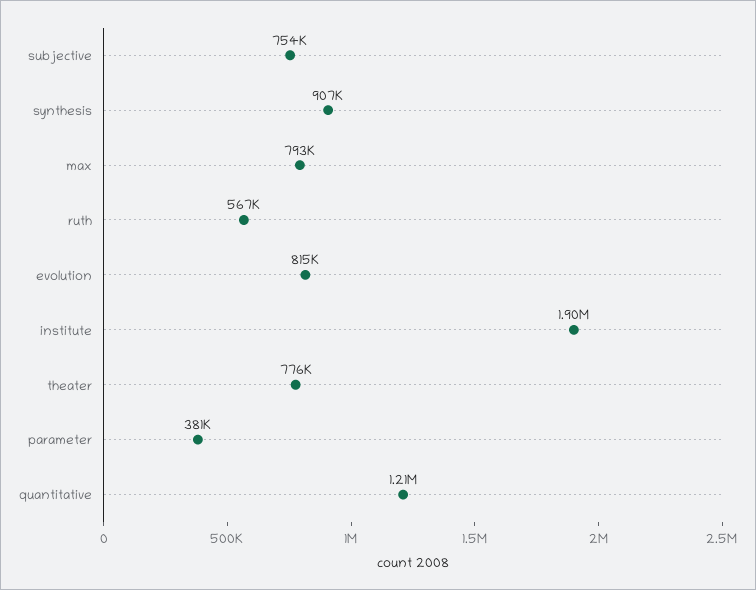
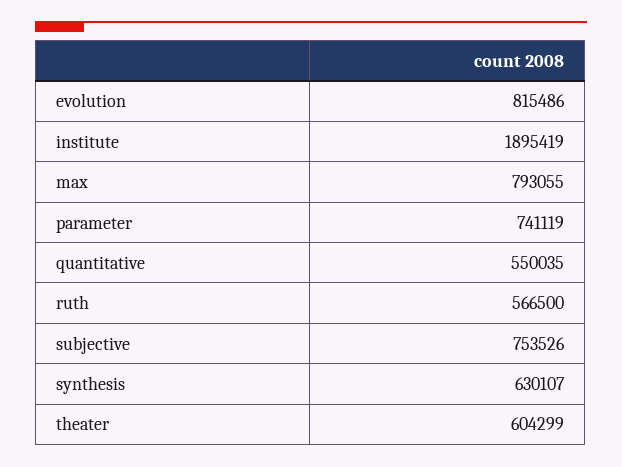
synthesis: 907000 -> 630107
theater: 776000 -> 604299
parameter: 381000 -> 741119
quantitative: 1210000 -> 550035

